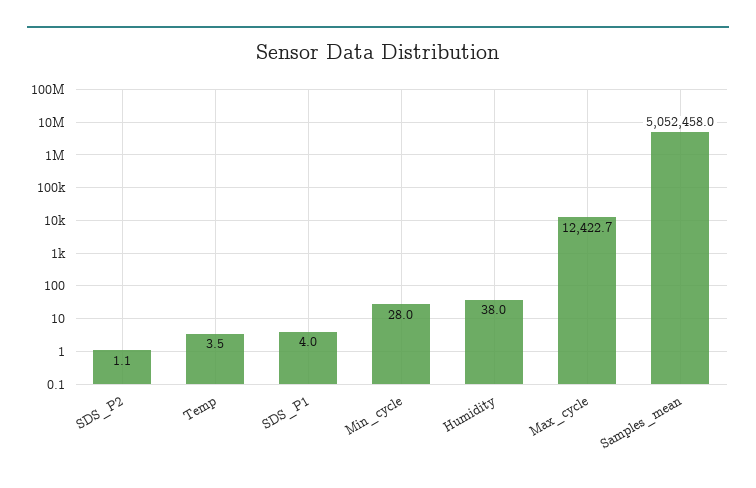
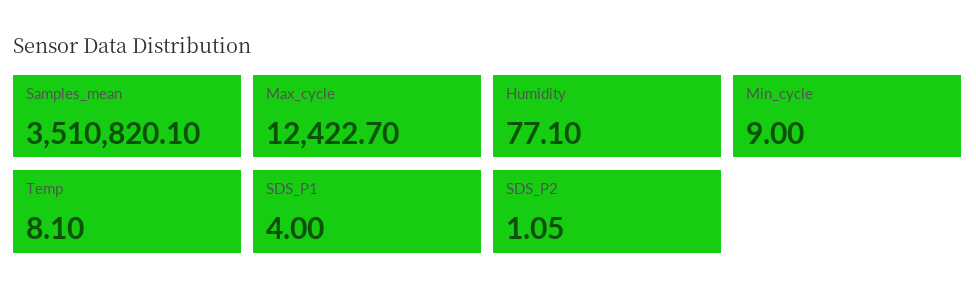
Temp: 3.5 -> 8.1
Min_cycle: 28 -> 9
Humidity: 38 -> 77.1
Samples_mean: 5052458 -> 3510820.1

